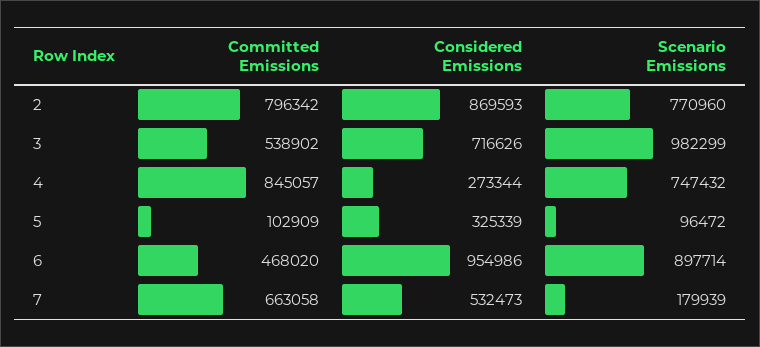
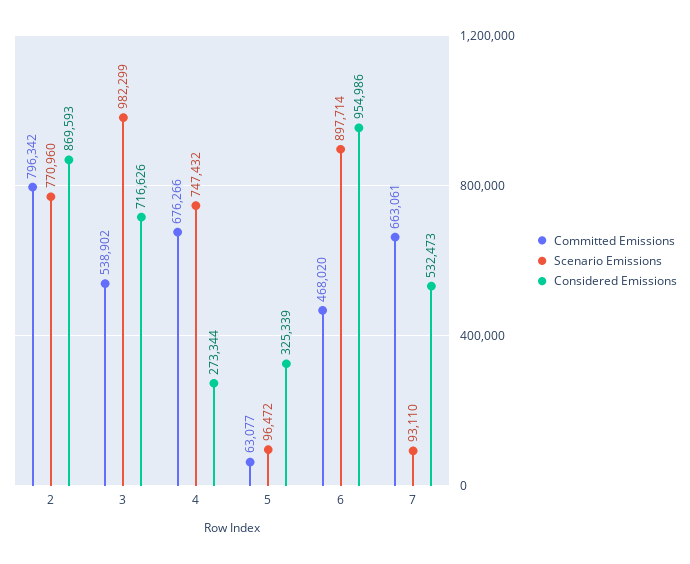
Committed Emissions, 4: 845057 -> 676266
Committed Emissions, 5: 102909 -> 63077
Committed Emissions, 7: 663058 -> 663061
Scenario Emissions, 7: 179939 -> 93110

